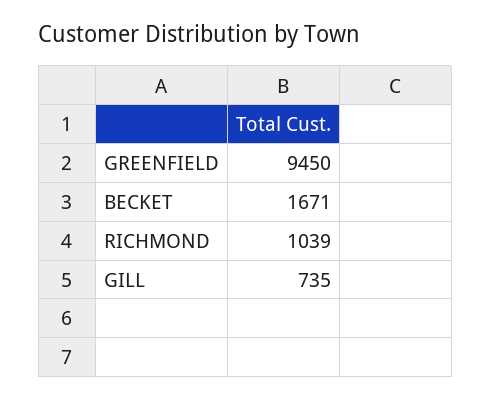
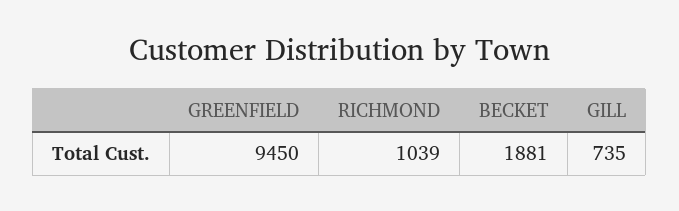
BECKET: 1671 -> 1881

